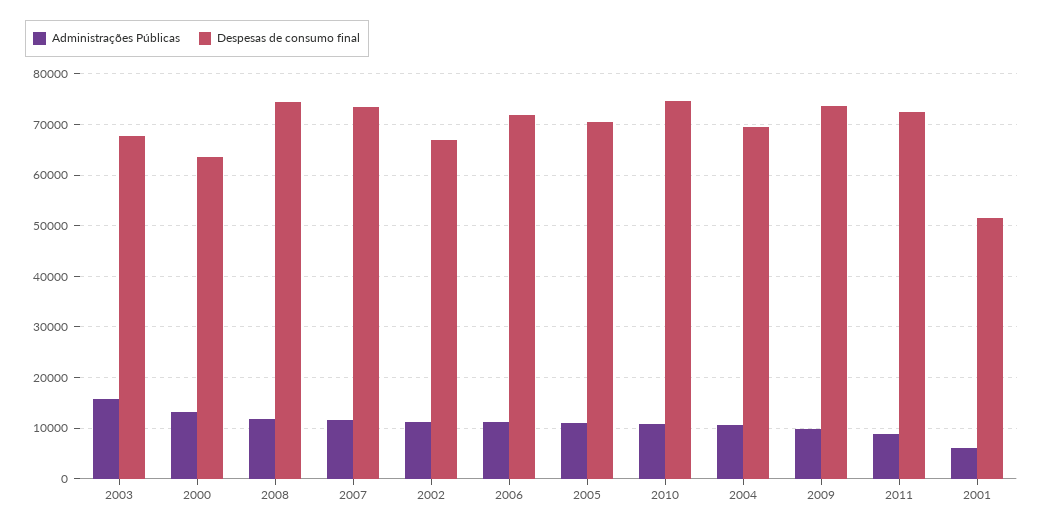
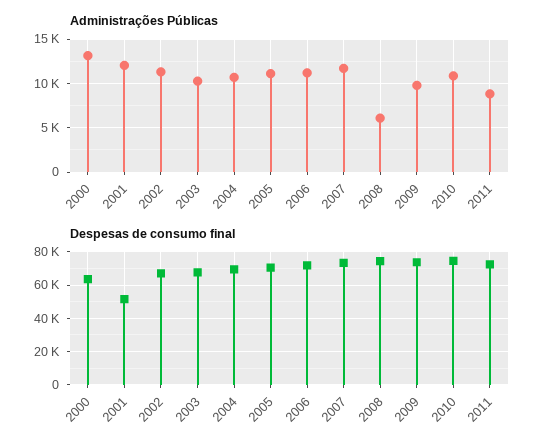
Administrações Públicas, 2003: 16000 -> 10000
Administrações Públicas, 2008: 12000 -> 6000
Administrações Públicas, 2001: 6000 -> 12000

